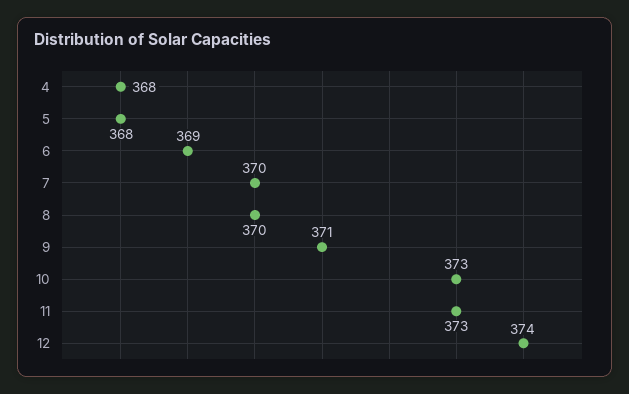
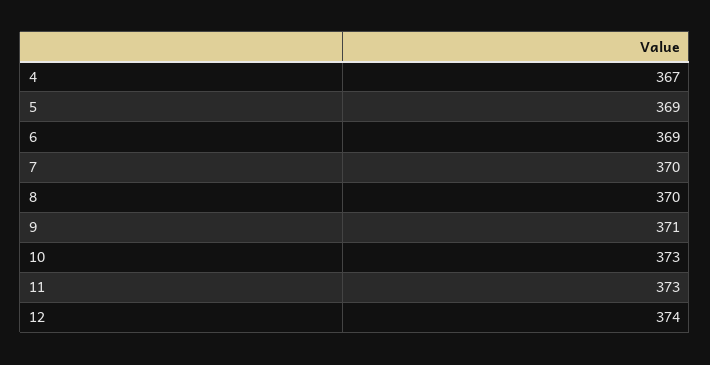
4: 368 -> 367
5: 368 -> 369

